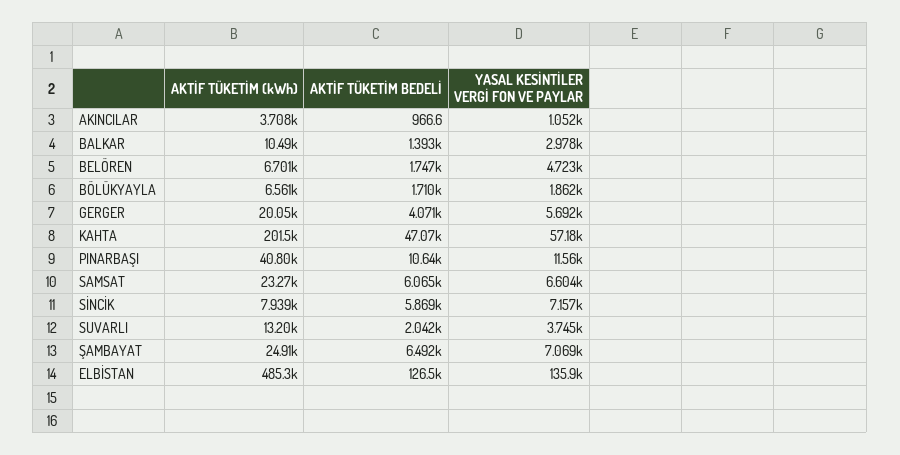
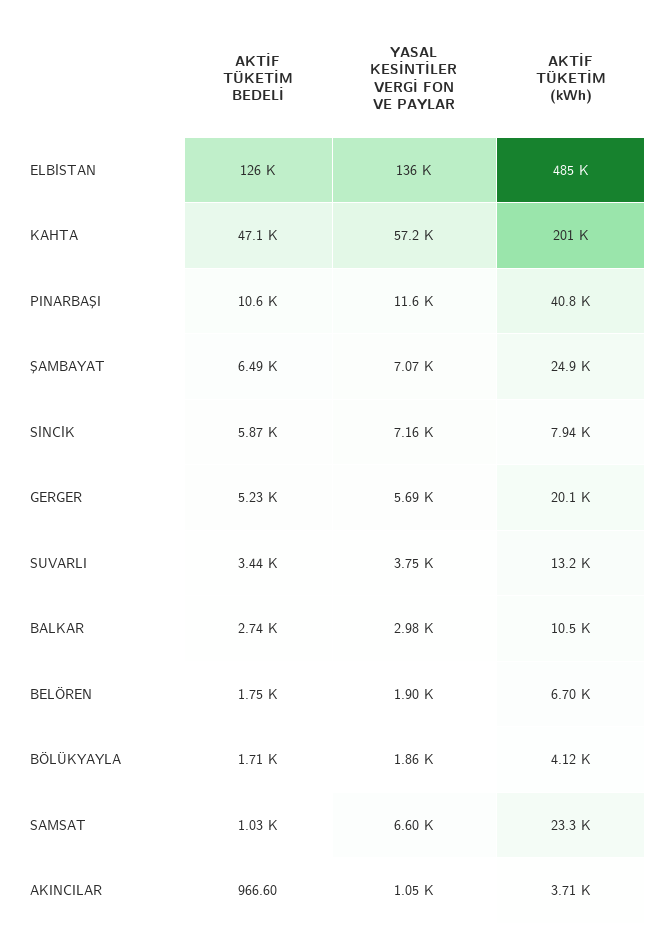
AKTİF TÜKETİM BEDELİ, BALKAR: 1393 -> 2740
YASAL KESİNTİLER VERGİ FON VE PAYLAR, BELÖREN: 4723 -> 1900
AKTİF TÜKETİM (kWh), BÖLÜKYAYLA: 6561 -> 4120
AKTİF TÜKETİM BEDELİ, GERGER: 4071 -> 5230
AKTİF TÜKETİM BEDELİ, SAMSAT: 6065 -> 1030
AKTİF TÜKETİM BEDELİ, SUVARLI: 2042 -> 3440

